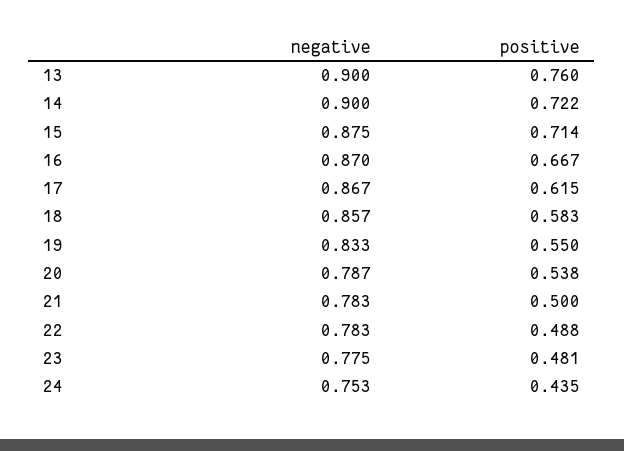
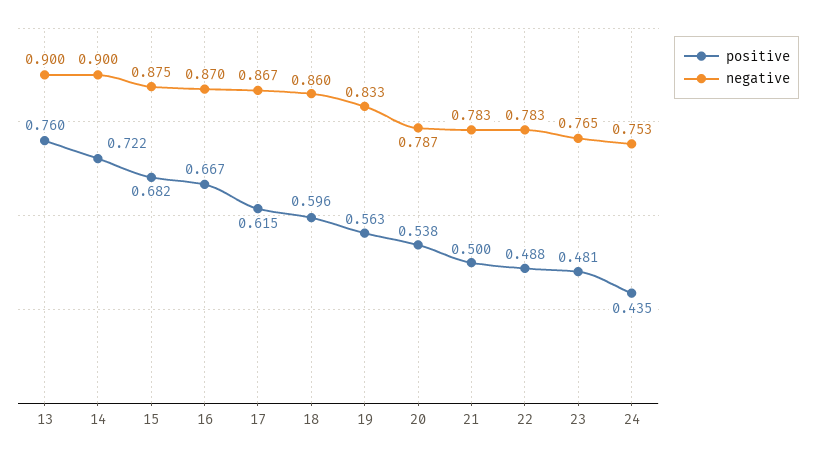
positive, 15: 0.714 -> 0.682
negative, 18: 0.857 -> 0.86
positive, 18: 0.583 -> 0.596
positive, 19: 0.55 -> 0.563
negative, 23: 0.775 -> 0.765

